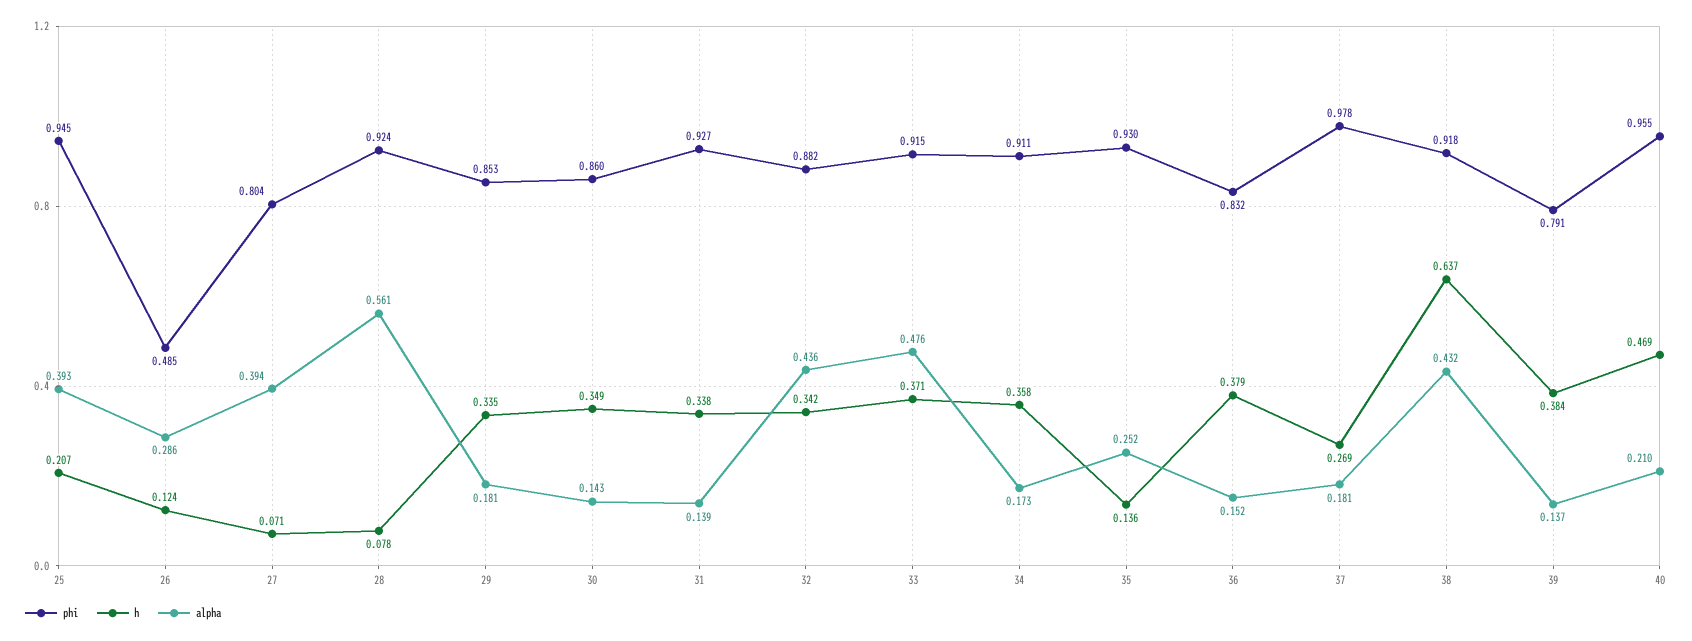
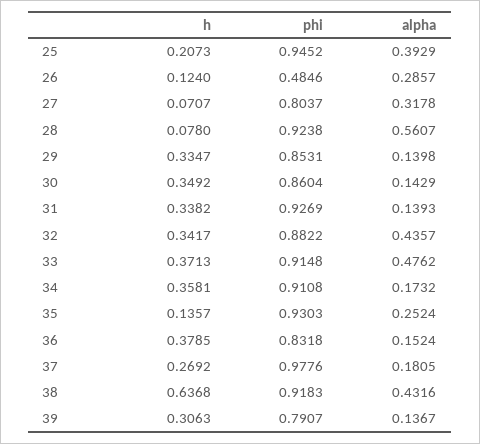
alpha, 27: 0.394 -> 0.3178
alpha, 29: 0.181 -> 0.1398
h, 39: 0.384 -> 0.3063
phi, 40: 0.955 -> none
h, 40: 0.469 -> none
alpha, 40: 0.21 -> none

